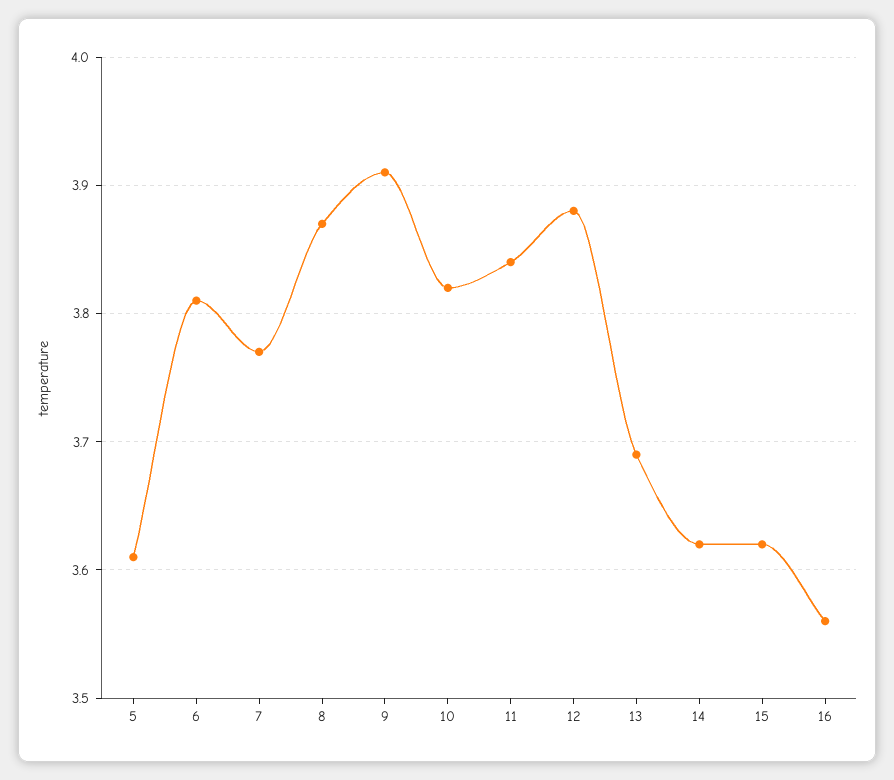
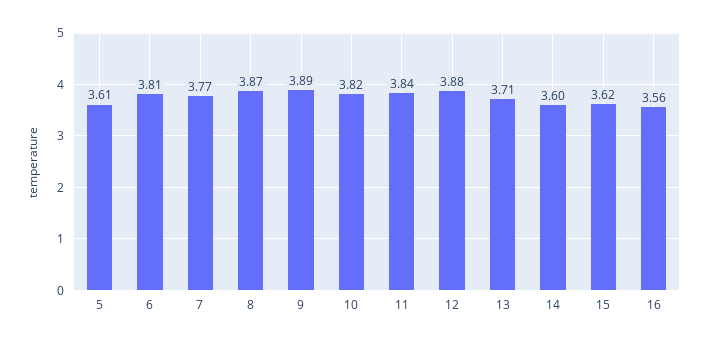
9: 3.91 -> 3.89
13: 3.69 -> 3.71
14: 3.62 -> 3.6

